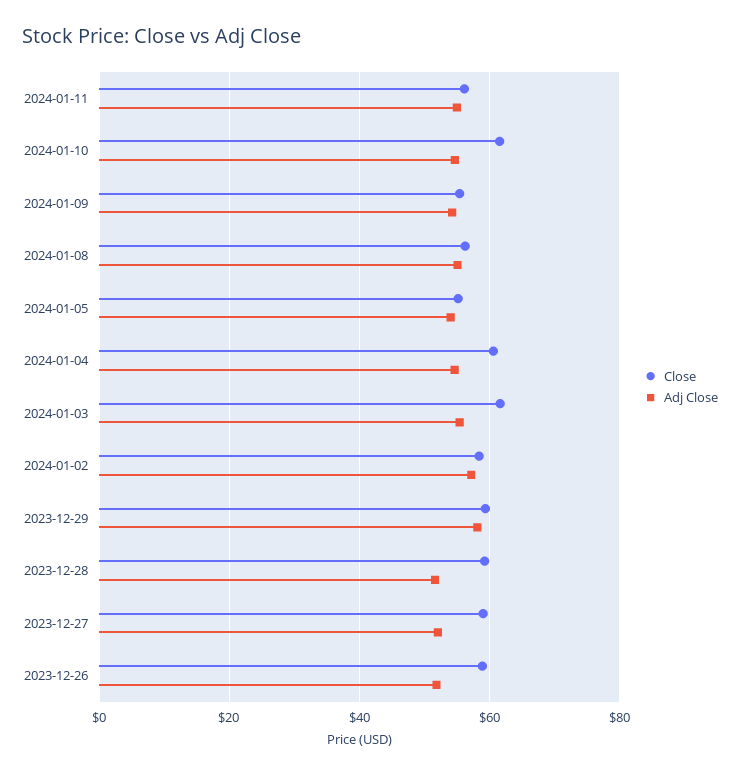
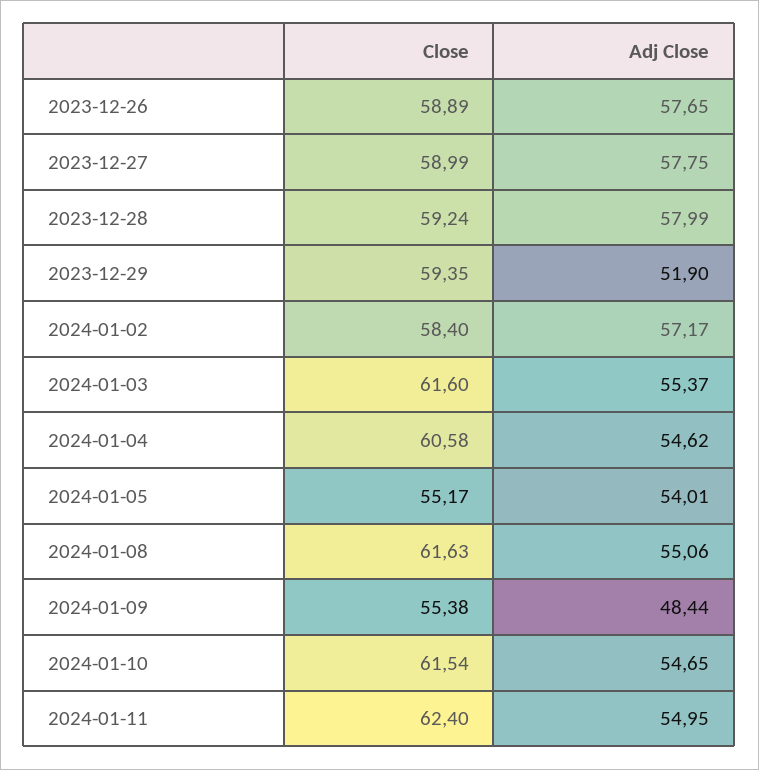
Close, 2024-01-11: 56 -> 62.4
Adj Close, 2024-01-09: 54 -> 48.44
Close, 2024-01-08: 56 -> 61.63
Adj Close, 2023-12-29: 58 -> 51.9
Adj Close, 2023-12-28: 52 -> 57.99
Adj Close, 2023-12-27: 52 -> 57.75
Adj Close, 2023-12-26: 52 -> 57.65

